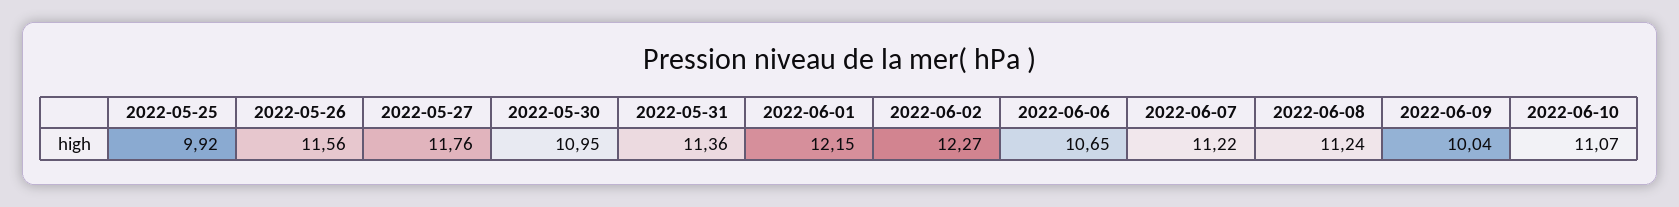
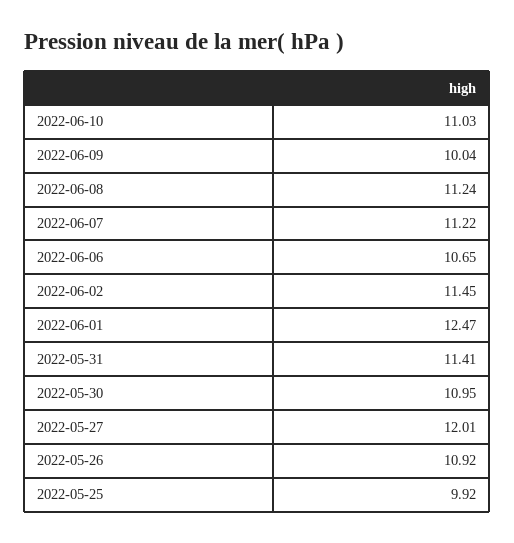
2022-05-26: 11.56 -> 10.92
2022-05-27: 11.76 -> 12.01
2022-05-31: 11.36 -> 11.41
2022-06-01: 12.15 -> 12.47
2022-06-02: 12.27 -> 11.45
2022-06-10: 11.07 -> 11.03

